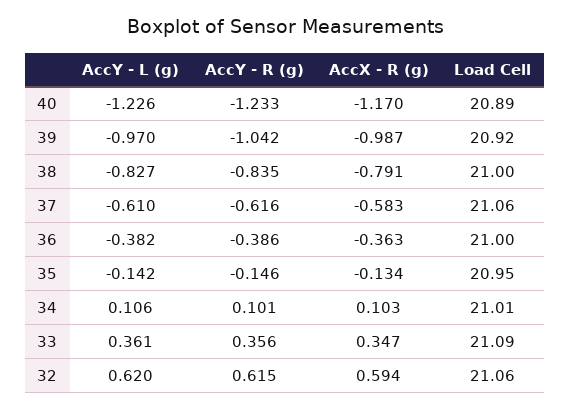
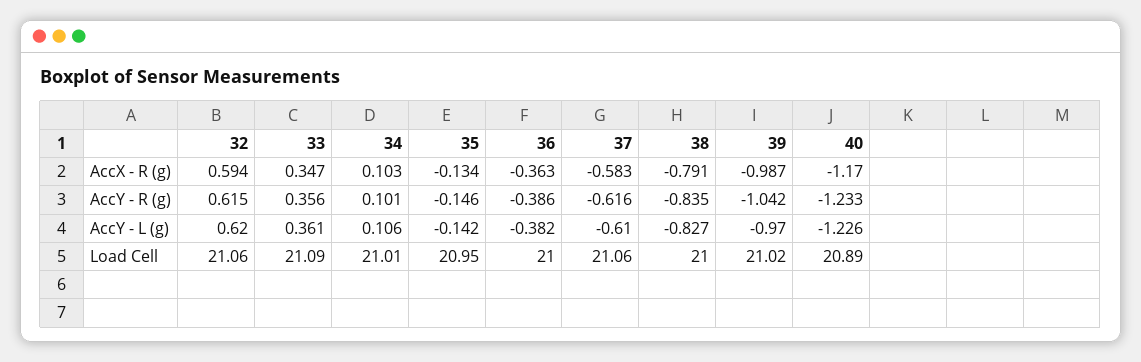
Load Cell, 39: 20.92 -> 21.02

